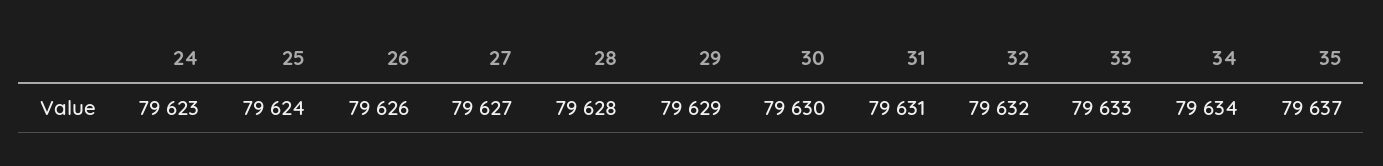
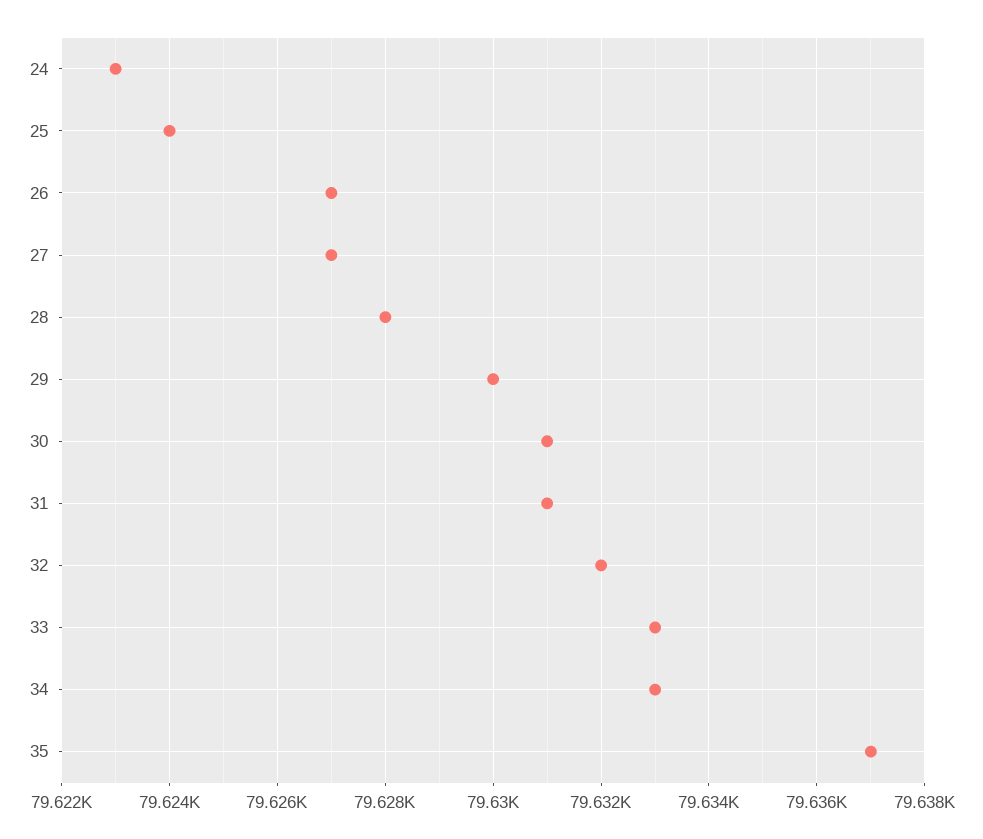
26: 79626 -> 79627
29: 79629 -> 79630
30: 79630 -> 79631
34: 79634 -> 79633

